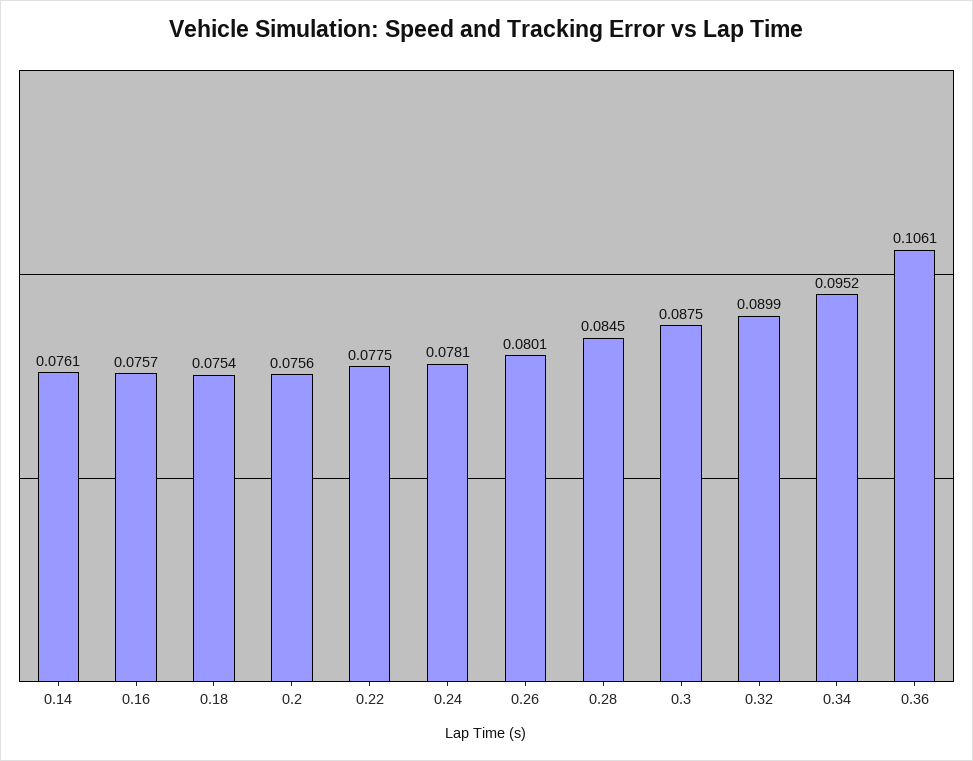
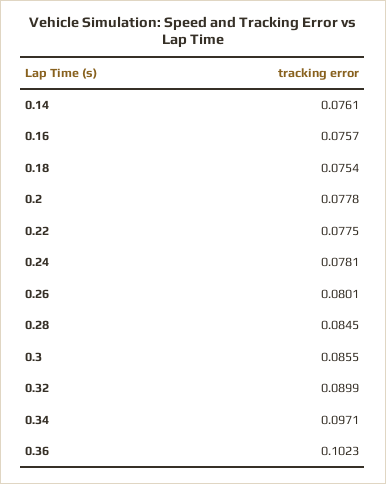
0.2: 0.0756 -> 0.0778
0.3: 0.0875 -> 0.0855
0.34: 0.0952 -> 0.0971
0.36: 0.1061 -> 0.1023

